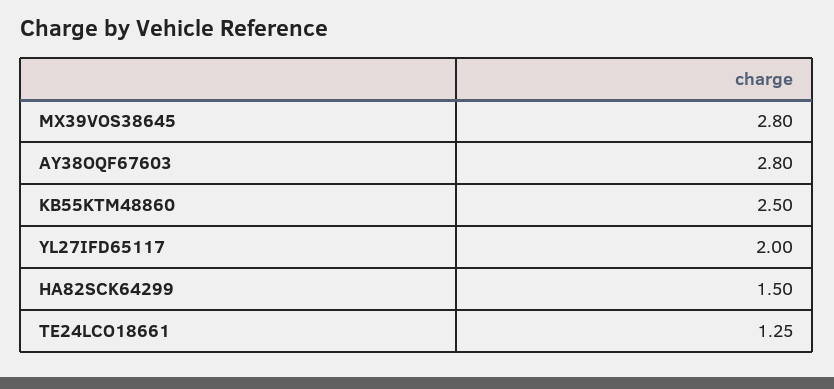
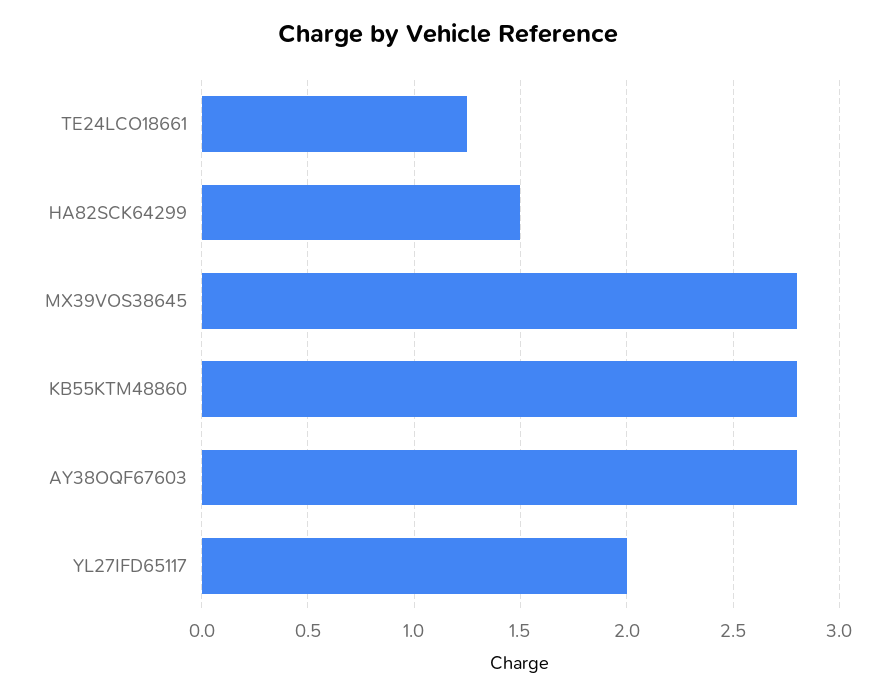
KB55KTM48860: 2.5 -> 2.8

